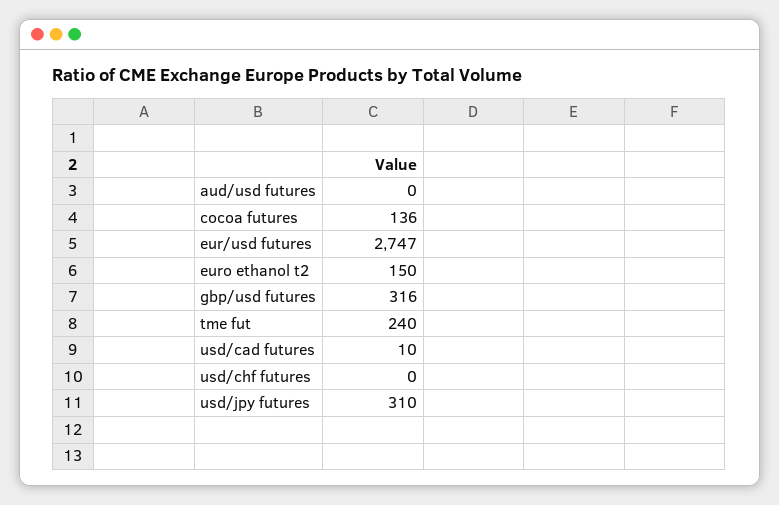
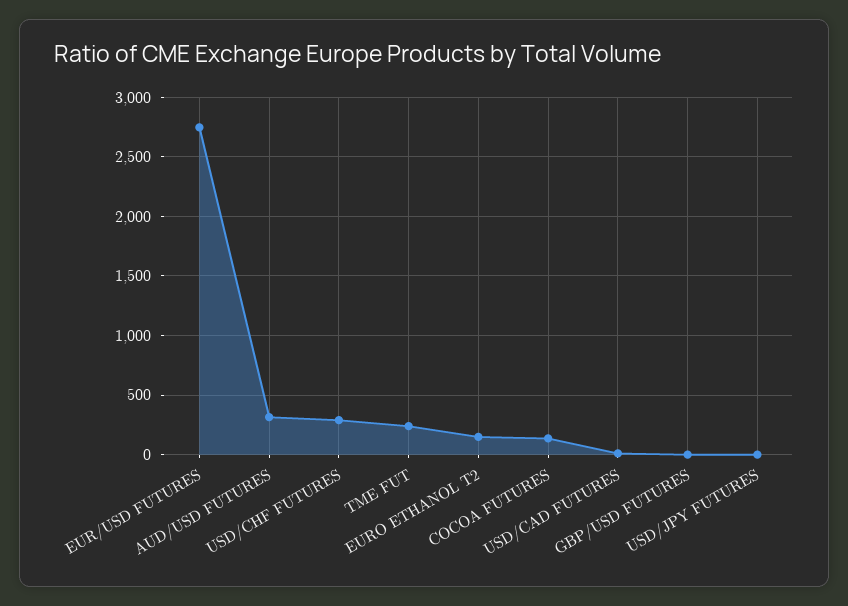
aud/usd futures: 0 -> 300
gbp/usd futures: 316 -> 0
usd/chf futures: 0 -> 300
usd/jpy futures: 310 -> 0

